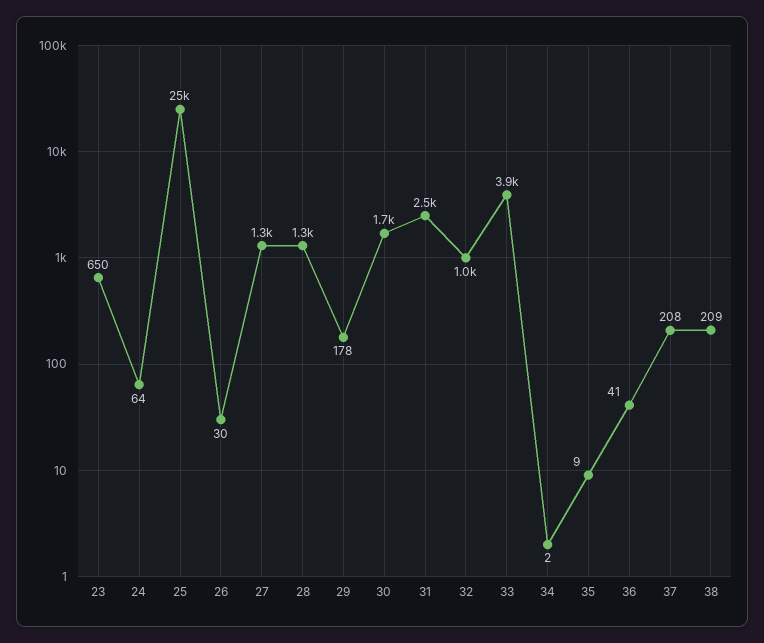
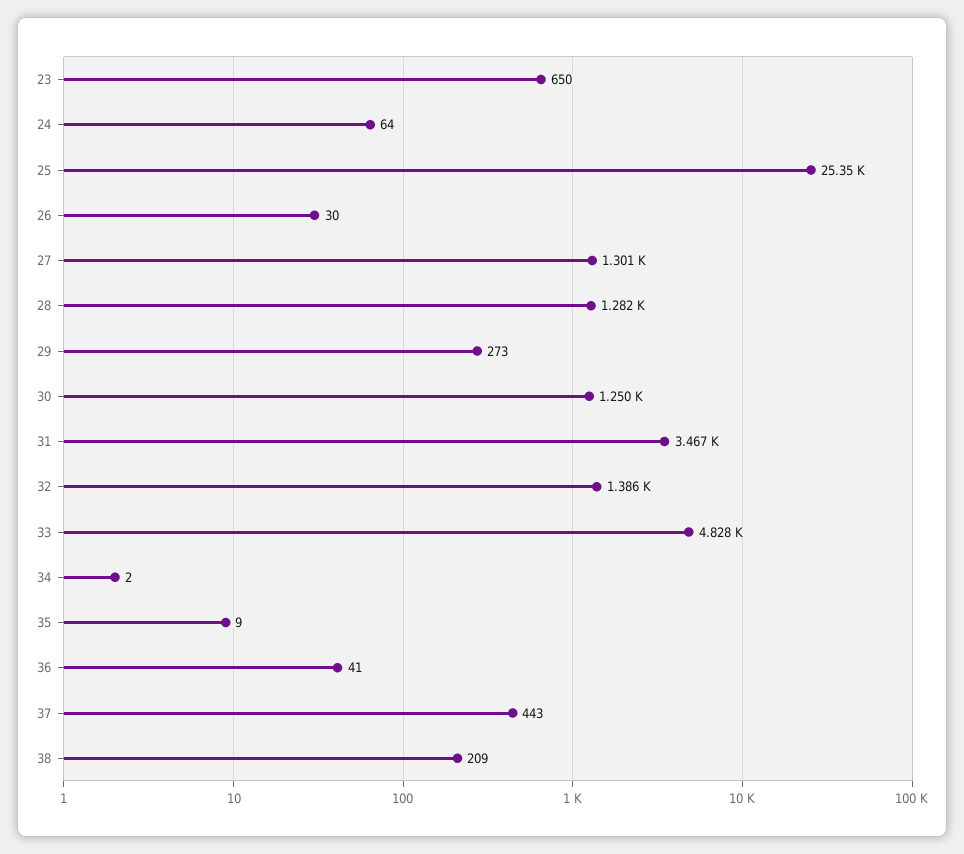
29: 178 -> 273
30: 1700 -> 1250
31: 2500 -> 3467
32: 1000 -> 1386
33: 3900 -> 4828
37: 208 -> 443

